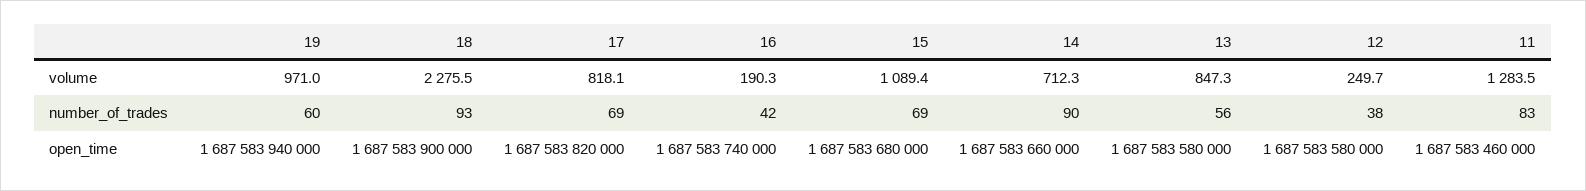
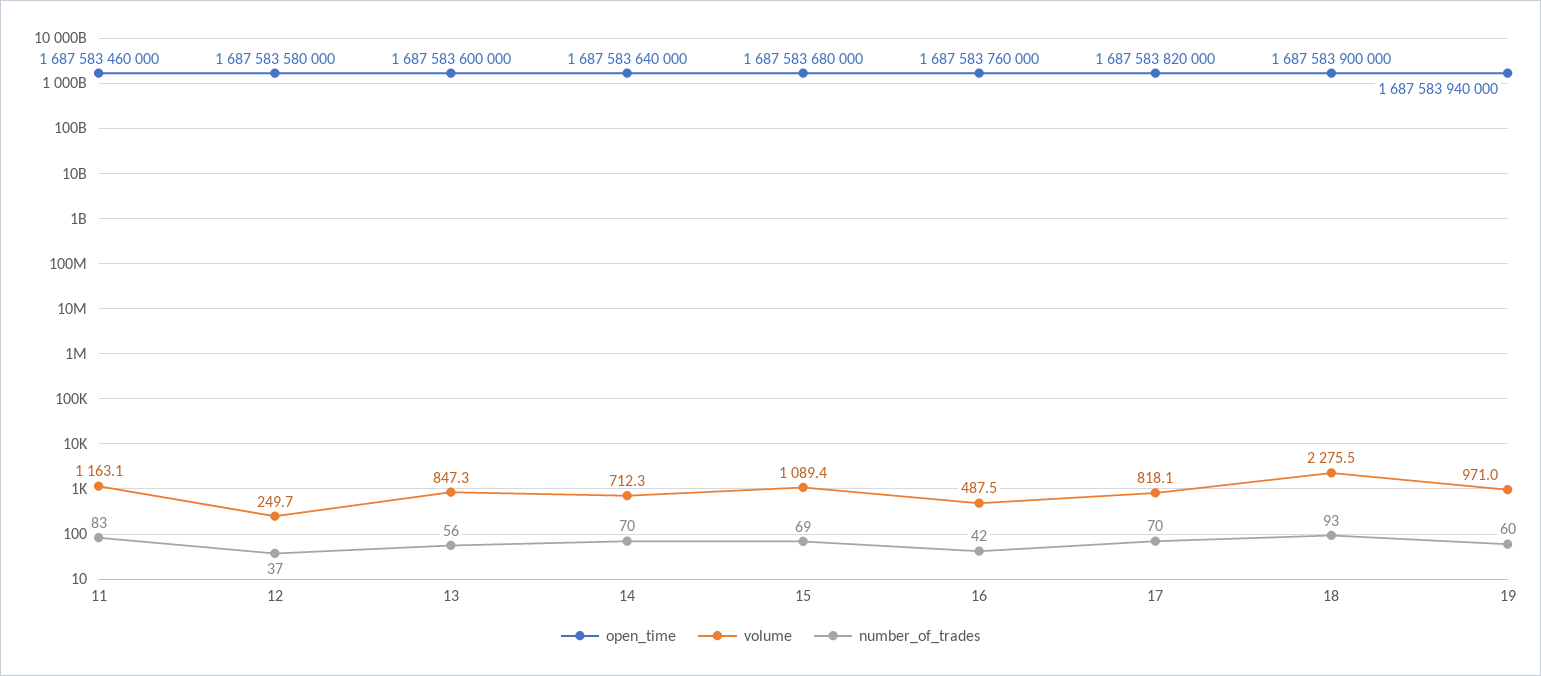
volume, 16: 190.3 -> 487.5
volume, 11: 1283.5 -> 1163.1
number_of_trades, 17: 69 -> 70
number_of_trades, 14: 90 -> 70
number_of_trades, 12: 38 -> 37
open_time, 16: 1687583740000 -> 1687583760000
open_time, 14: 1687583660000 -> 1687583640000
open_time, 13: 1687583580000 -> 1687583600000

